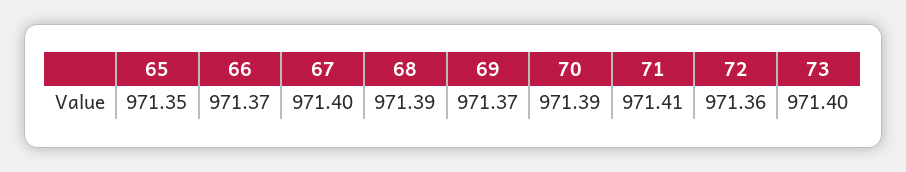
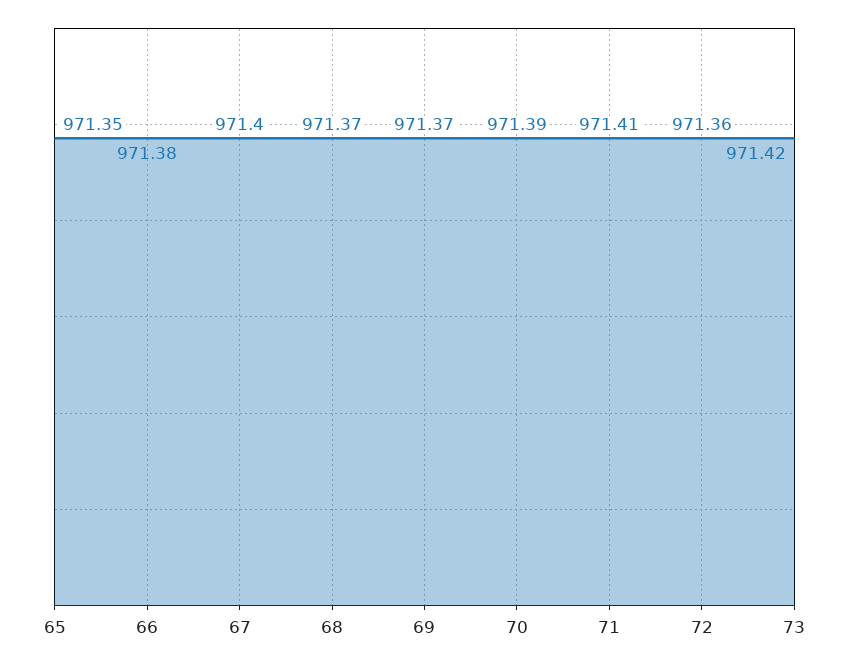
66: 971.37 -> 971.38
68: 971.39 -> 971.37
73: 971.4 -> 971.42

